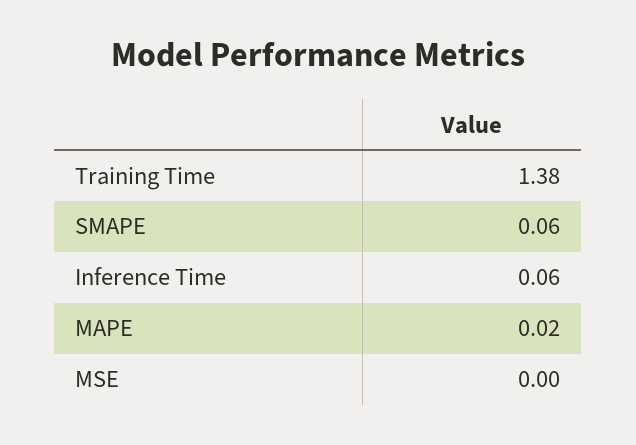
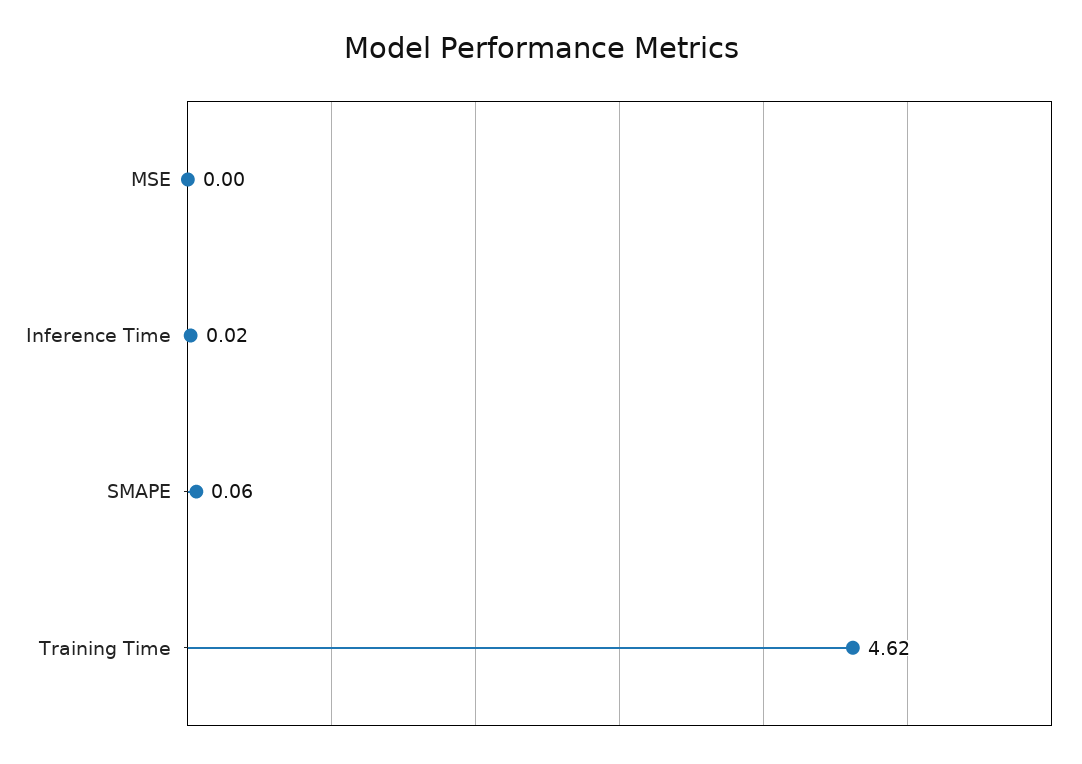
Training Time: 1.38 -> 4.62
Inference Time: 0.06 -> 0.02
MAPE: 0.02 -> none

